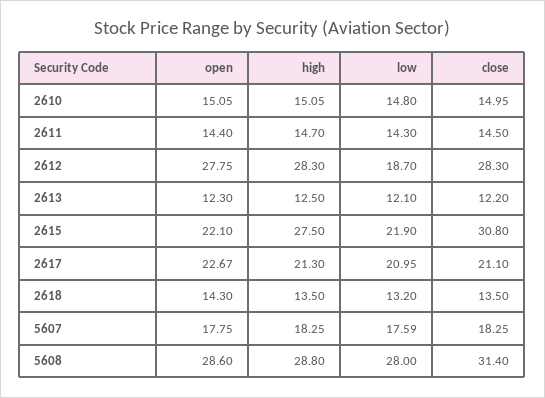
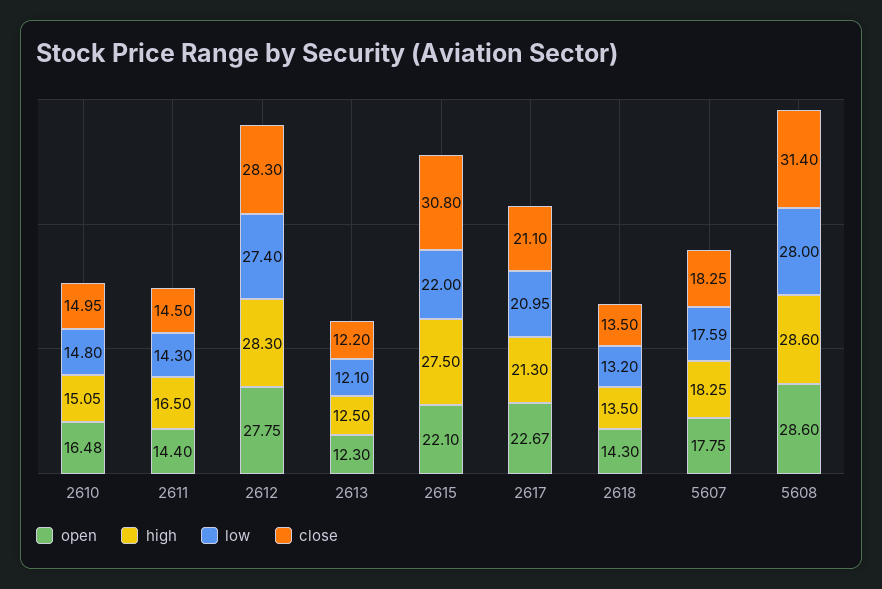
open, 2610: 15.05 -> 16.48
high, 2611: 14.7 -> 16.5
low, 2612: 18.7 -> 27.4
low, 2615: 21.9 -> 22
high, 5608: 28.8 -> 28.6

